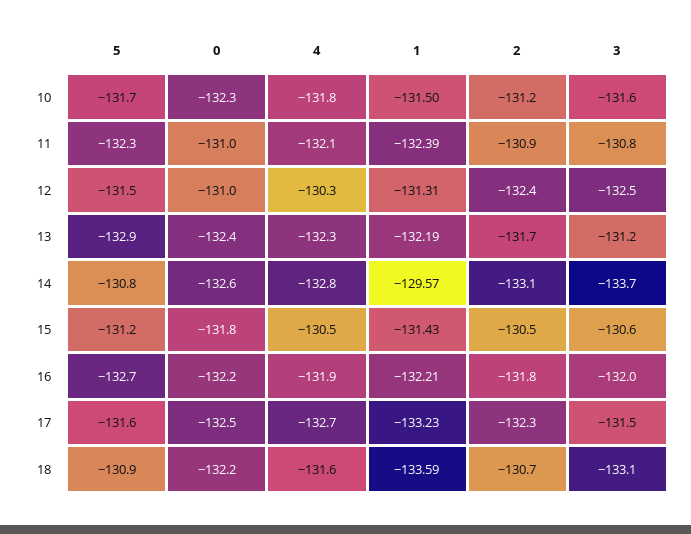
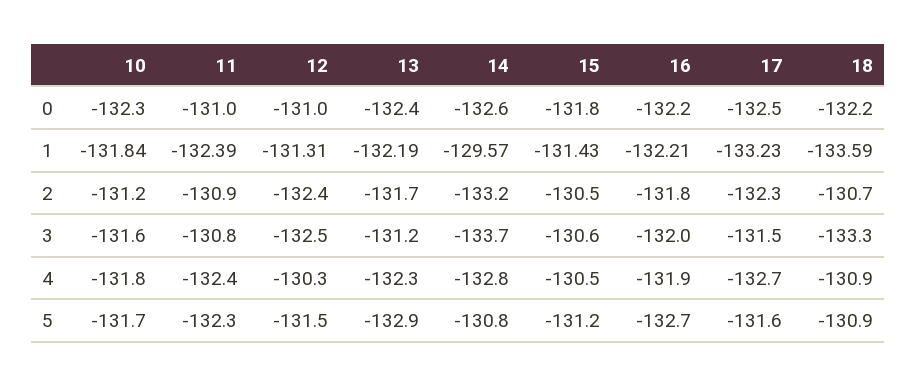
1, 10: -131.5 -> -131.84
4, 11: -132.1 -> -132.4
2, 14: -133.1 -> -133.2
4, 18: -131.6 -> -130.9
3, 18: -133.1 -> -133.3

